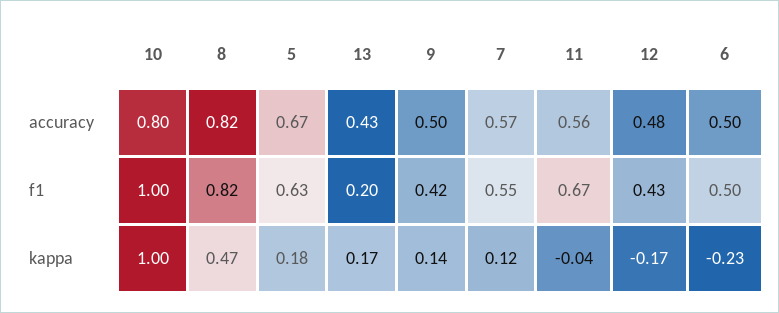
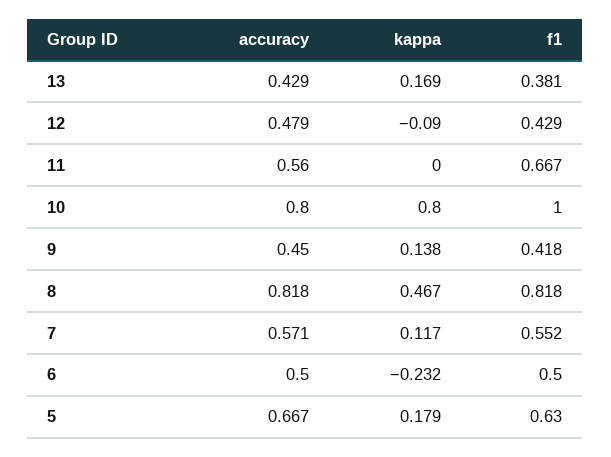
9, accuracy: 0.5 -> 0.45
13, f1: 0.2 -> 0.381
10, kappa: 1 -> 0.8
11, kappa: -0.04 -> 0
12, kappa: -0.17 -> -0.09

